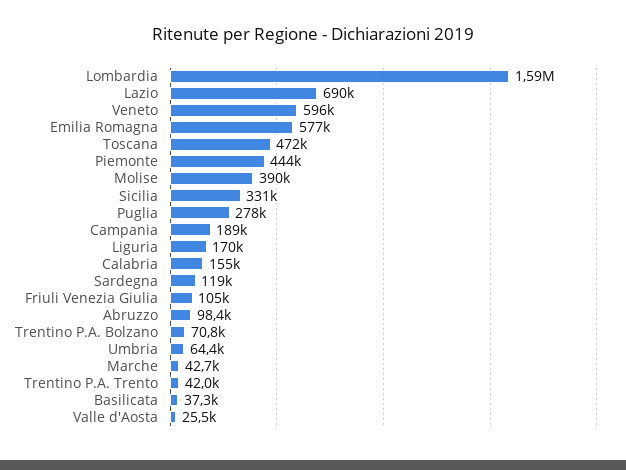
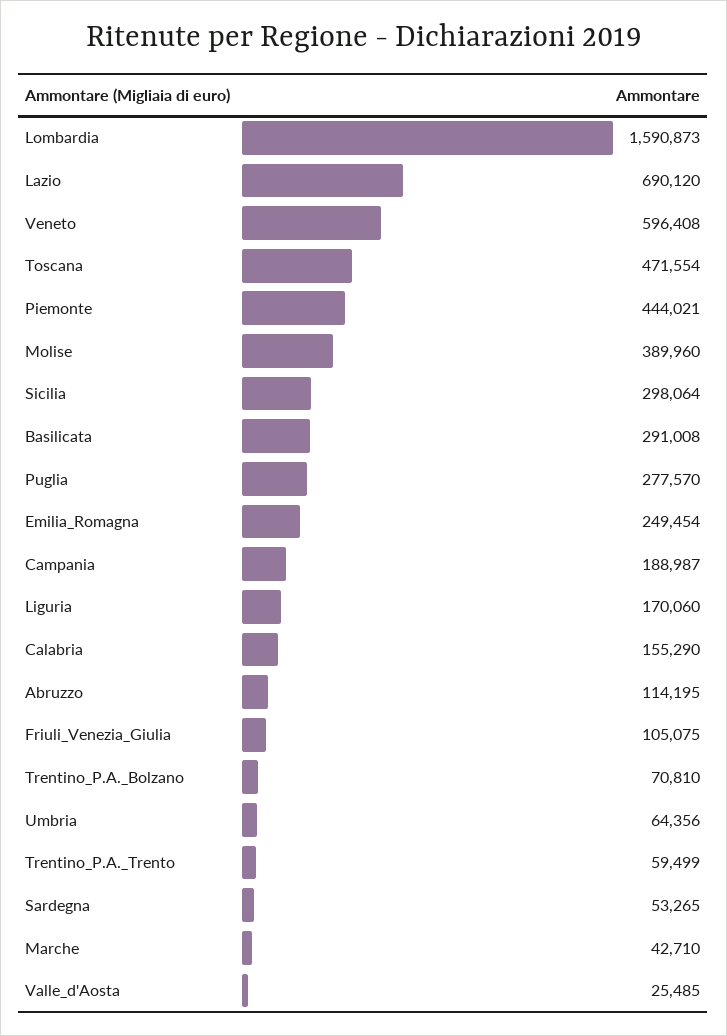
Emilia Romagna: 577000 -> 249454
Sicilia: 331000 -> 298064
Sardegna: 119000 -> 53265
Abruzzo: 98400 -> 114195
Trentino P.A. Trento: 42000 -> 59499
Basilicata: 37300 -> 291008

